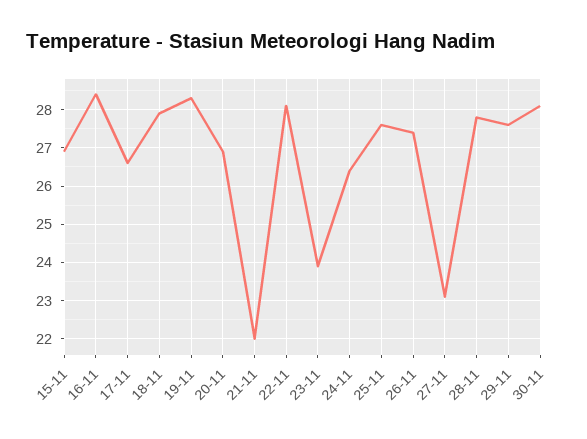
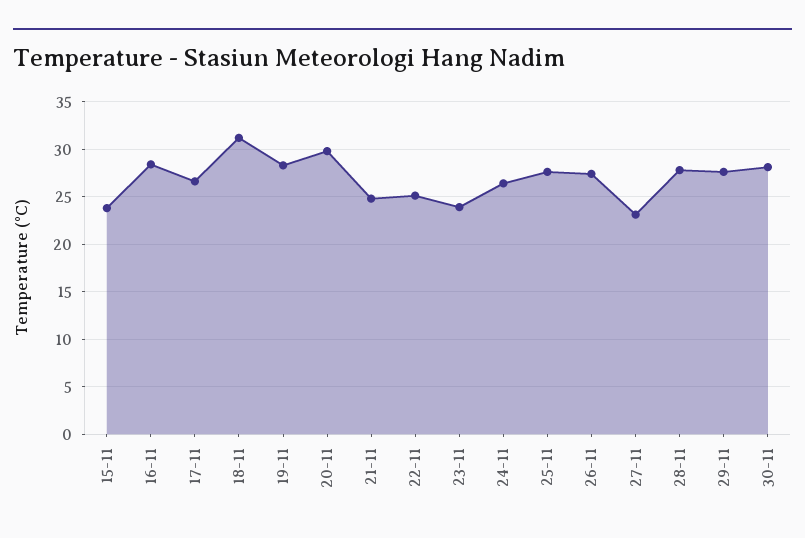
15-11: 27 -> 24
18-11: 28 -> 31
20-11: 27 -> 30
21-11: 22 -> 25
22-11: 28 -> 25

